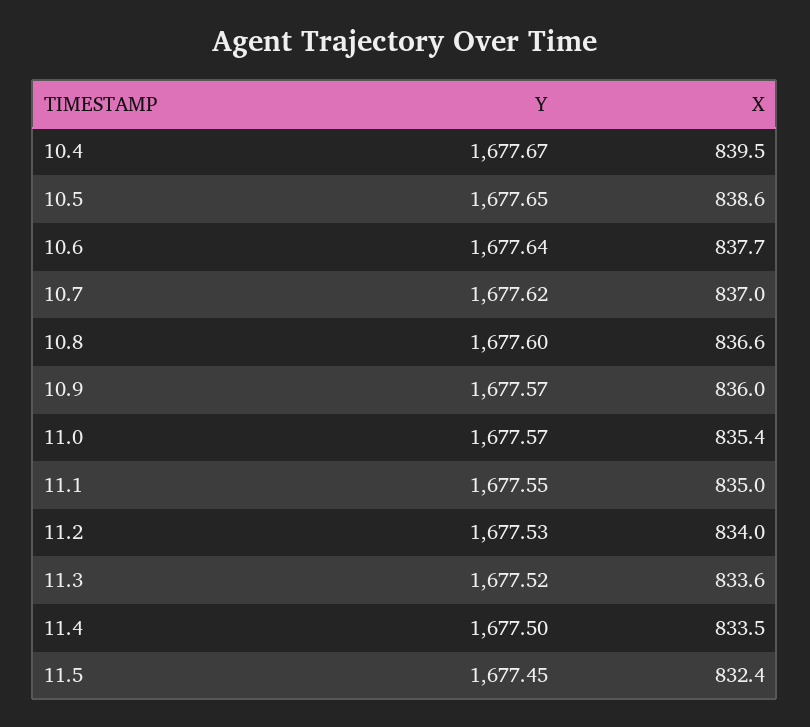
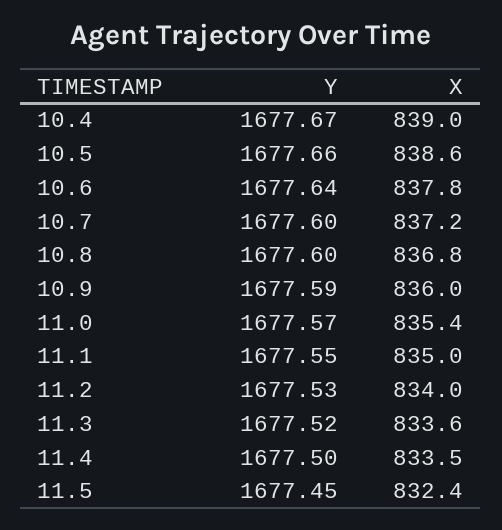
X, 10.4: 839.5 -> 839
Y, 10.5: 1677.65 -> 1677.66
X, 10.6: 837.7 -> 837.8
Y, 10.7: 1677.62 -> 1677.6
X, 10.7: 837 -> 837.2
X, 10.8: 836.6 -> 836.8
Y, 10.9: 1677.57 -> 1677.59

